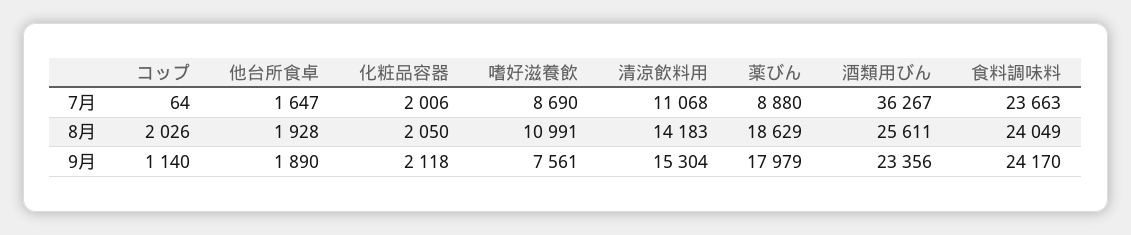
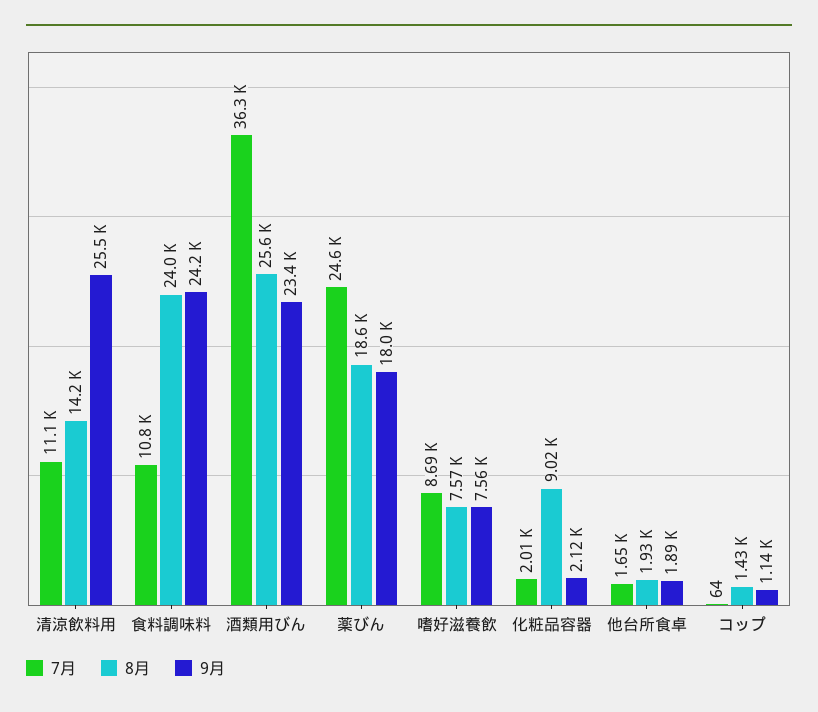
7月, 薬びん: 8880 -> 24600
7月, 食料調味料: 23663 -> 10800
8月, コップ: 2026 -> 1430
8月, 化粧品容器: 2050 -> 9020
8月, 嗜好滋養飲: 10991 -> 7570
9月, 清涼飲料用: 15304 -> 25500

